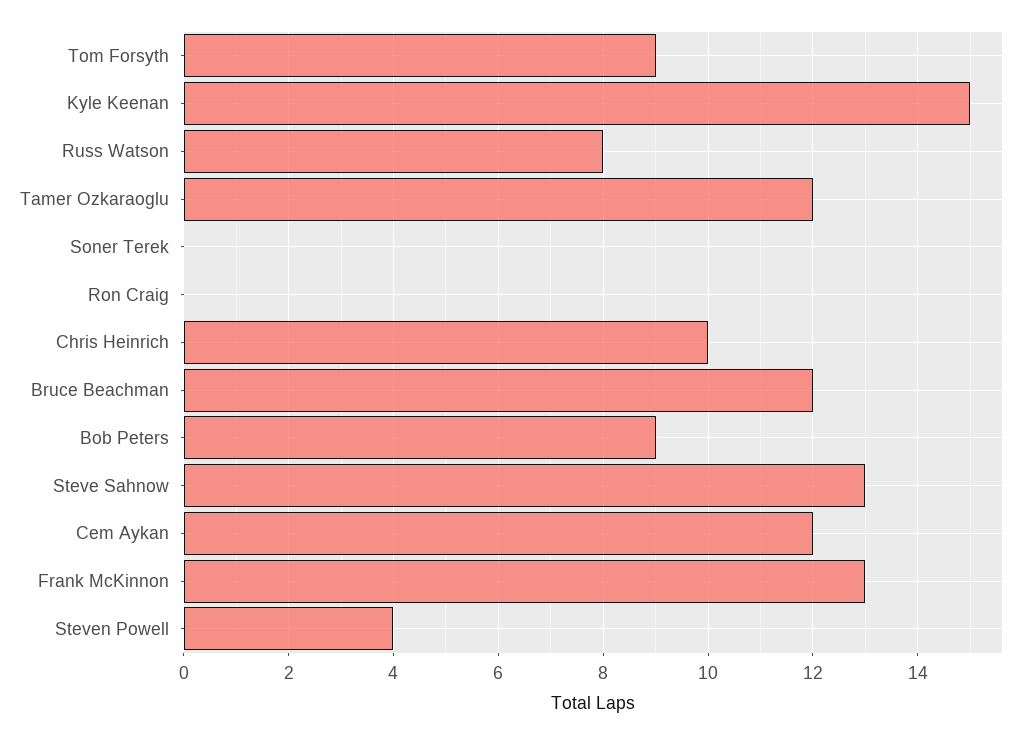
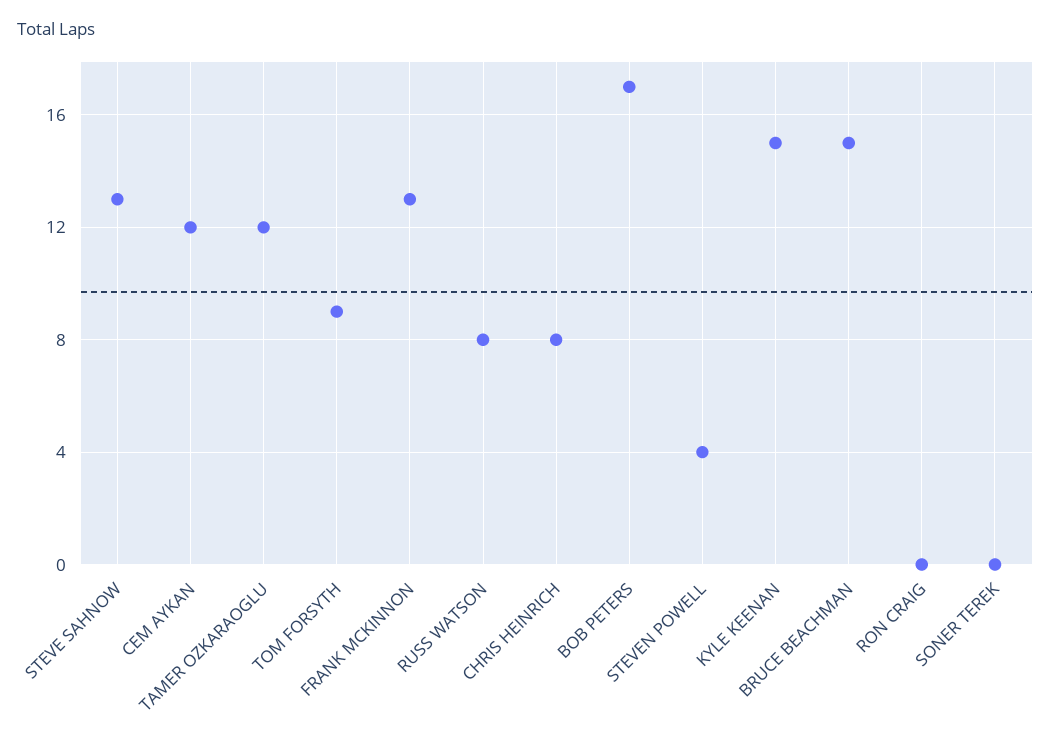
Chris Heinrich: 10 -> 8
Bruce Beachman: 12 -> 15
Bob Peters: 9 -> 17

